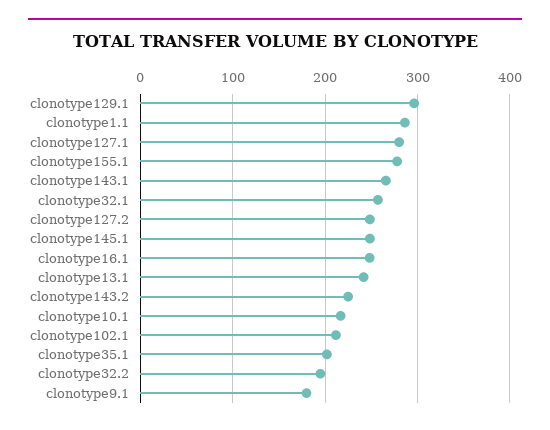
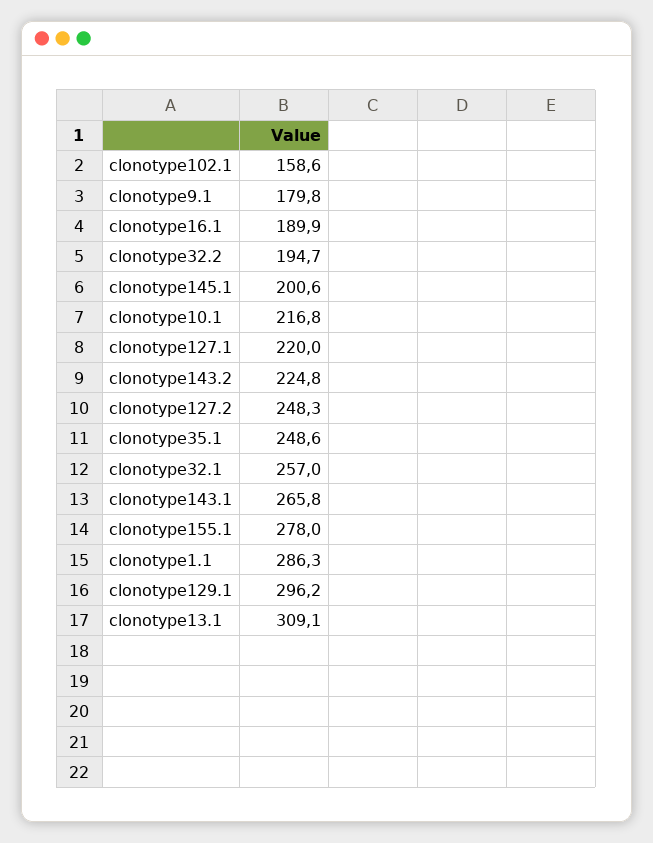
clonotype127.1: 280 -> 220
clonotype145.1: 250 -> 200.6
clonotype16.1: 250 -> 189.9
clonotype13.1: 240 -> 309.1
clonotype102.1: 210 -> 158.6
clonotype35.1: 200 -> 248.6

